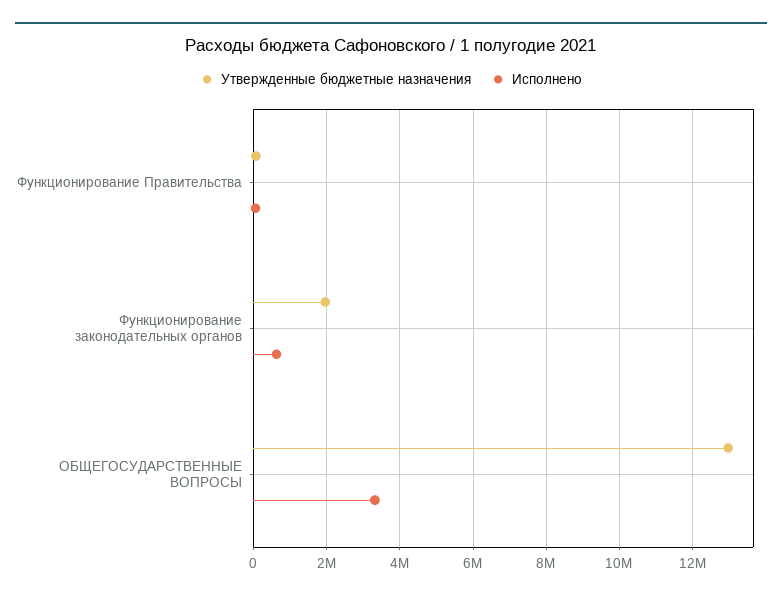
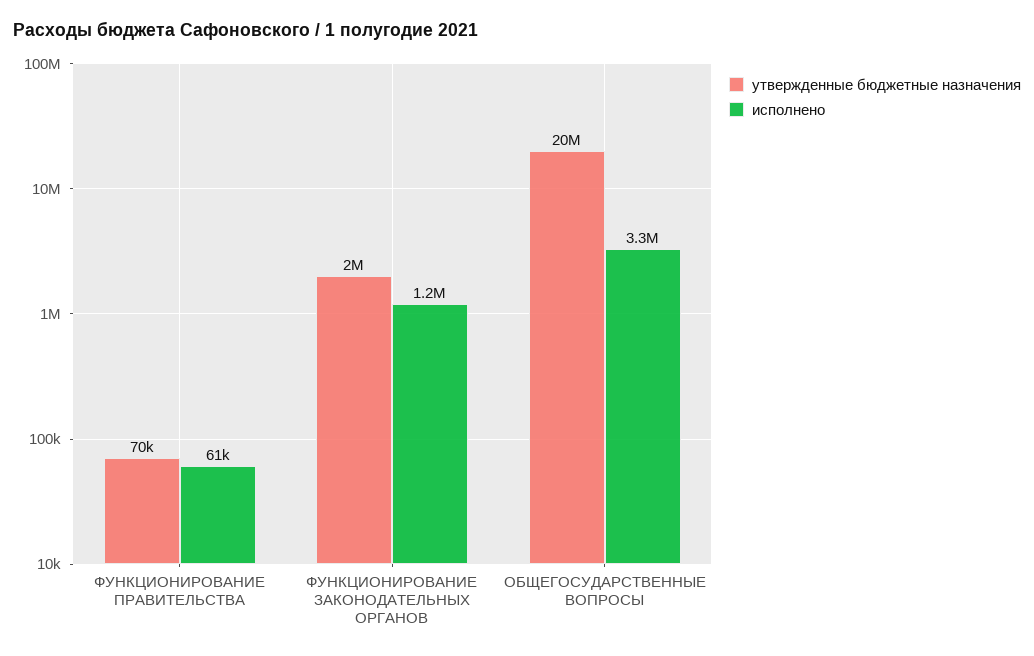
Исполнено, Функционирование законодательных органов: 600000 -> 1200000
Утвержденные бюджетные назначения, ОБЩЕГОСУДАРСТВЕННЫЕ ВОПРОСЫ: 13000000 -> 20000000

